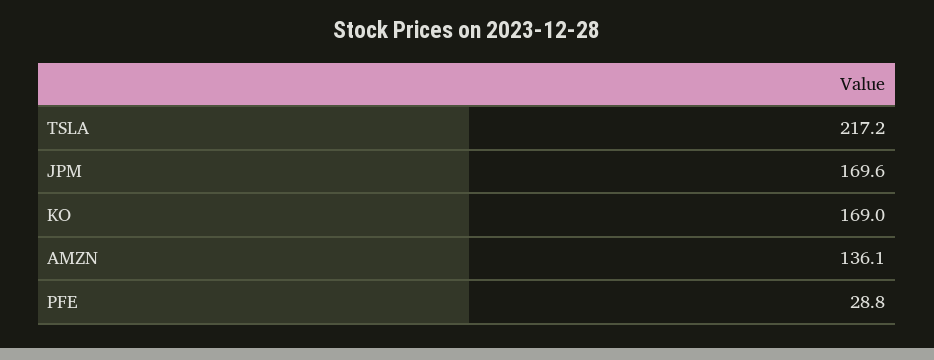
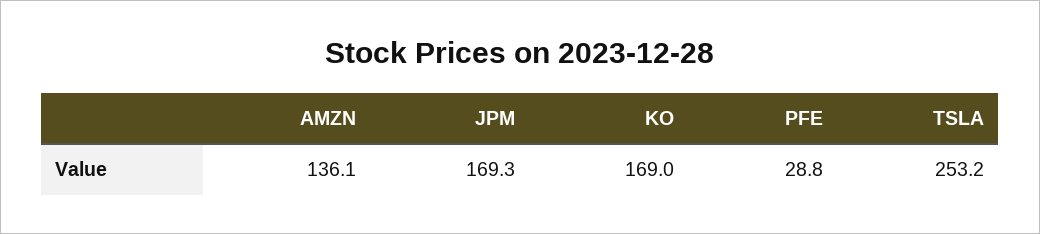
TSLA: 217.2 -> 253.2
JPM: 169.6 -> 169.3

